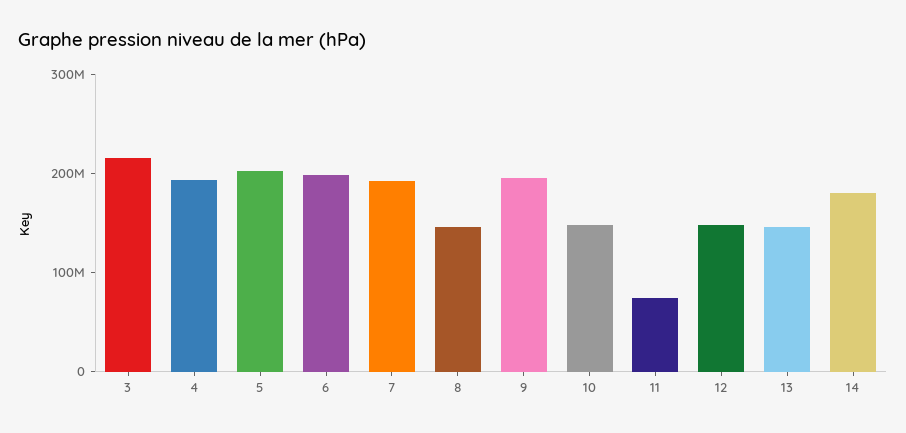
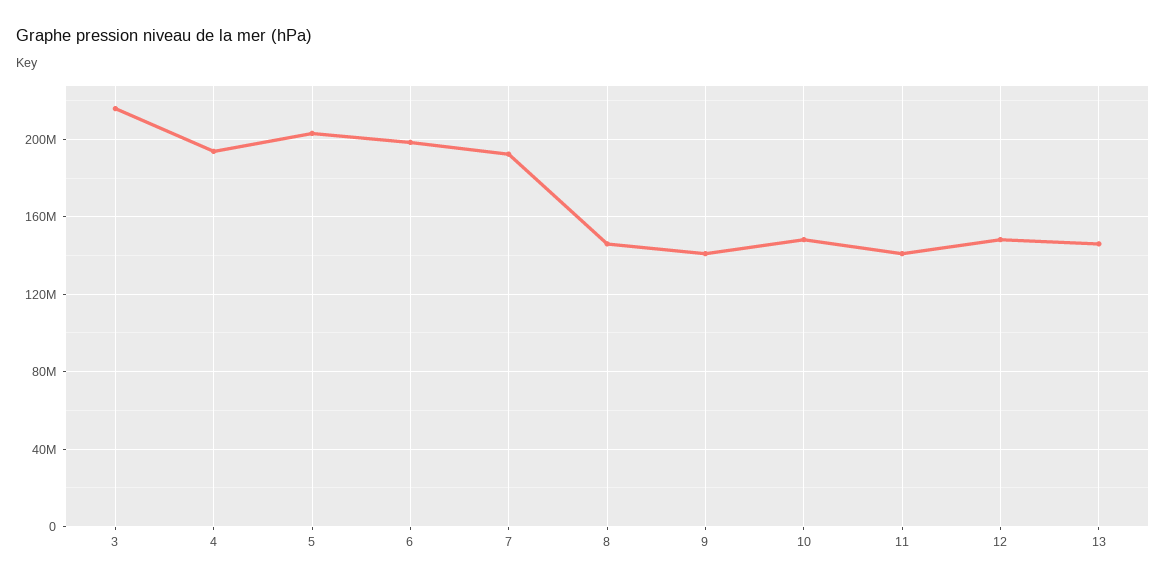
9: 200000000 -> 140000000
11: 80000000 -> 140000000
14: 180000000 -> none

